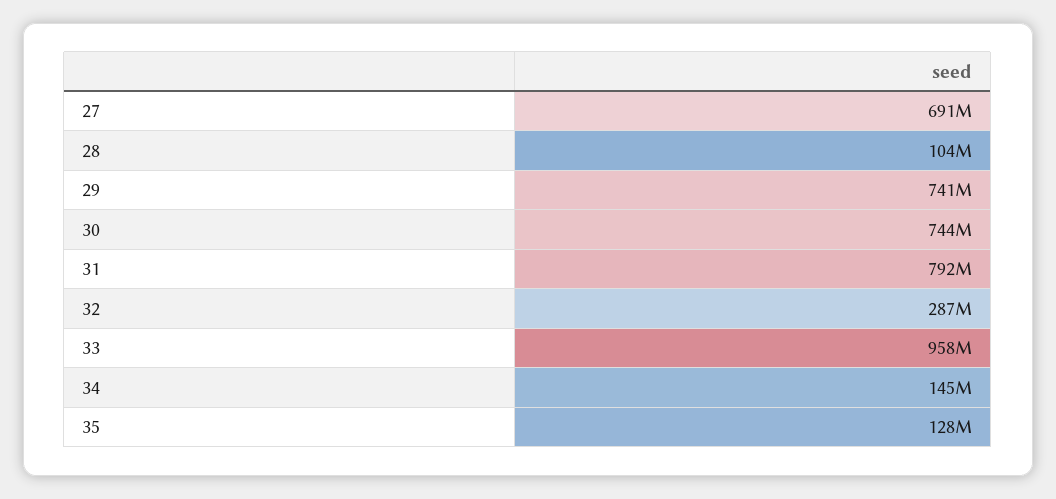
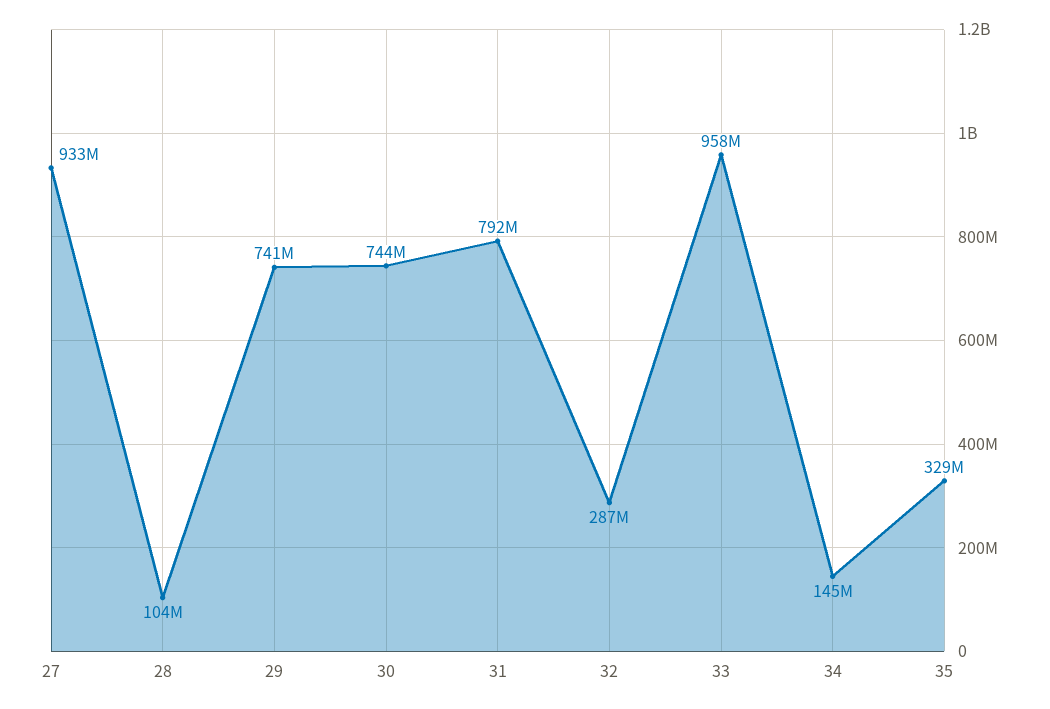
27: 691000000 -> 933000000
35: 128000000 -> 329000000

